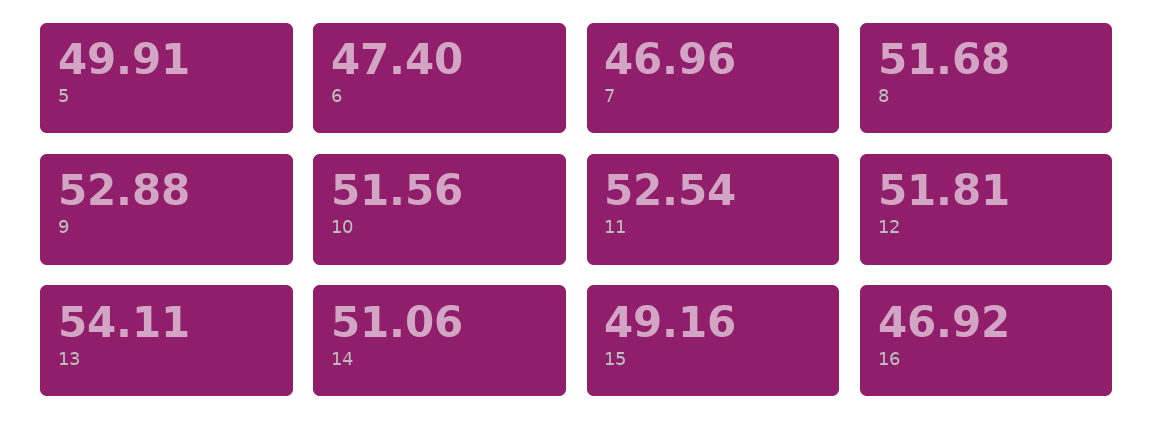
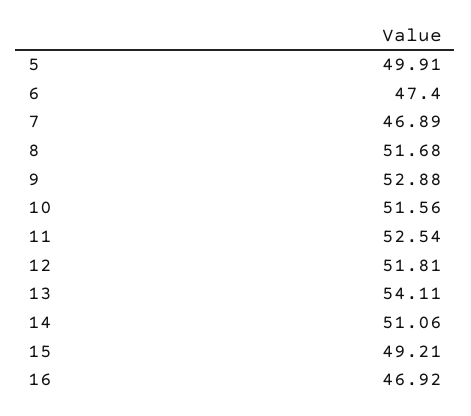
7: 46.96 -> 46.89
15: 49.16 -> 49.21

